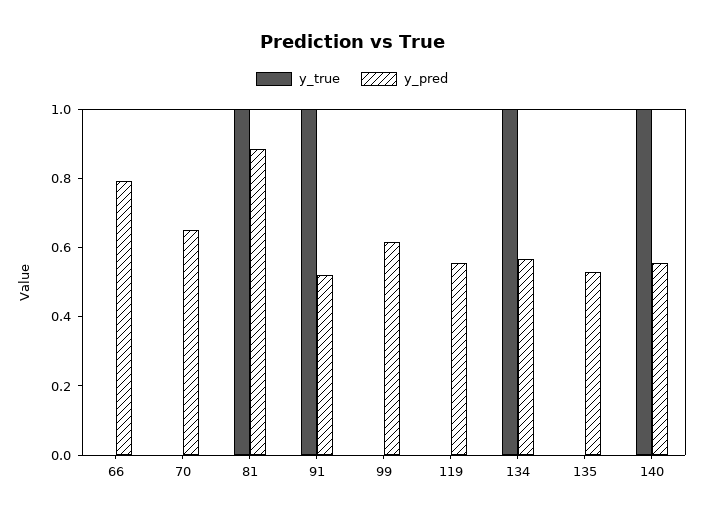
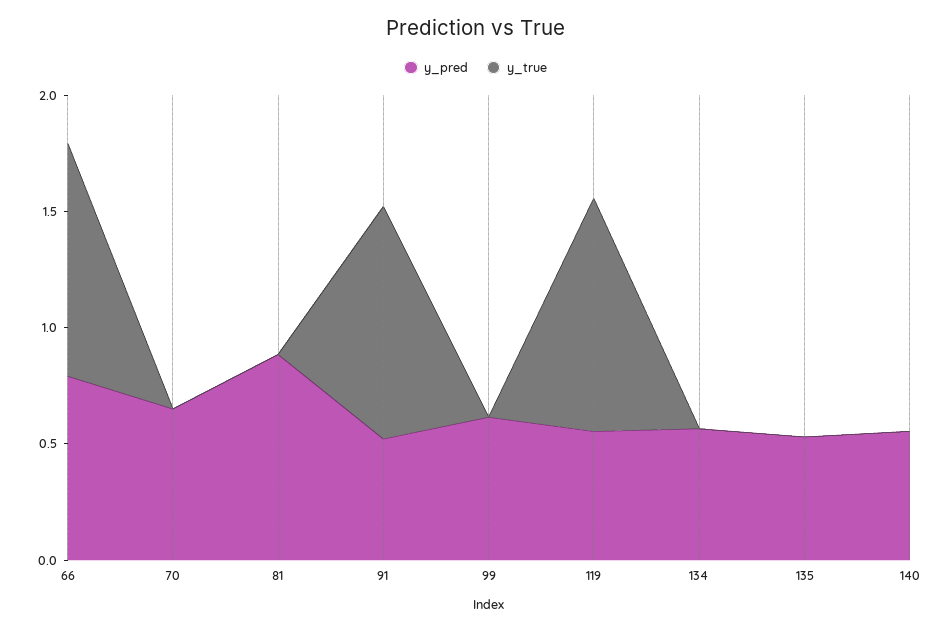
y_true, 66: 0 -> 1
y_true, 81: 1 -> 0
y_true, 119: 0 -> 1
y_true, 134: 1 -> 0
y_true, 140: 1 -> 0

